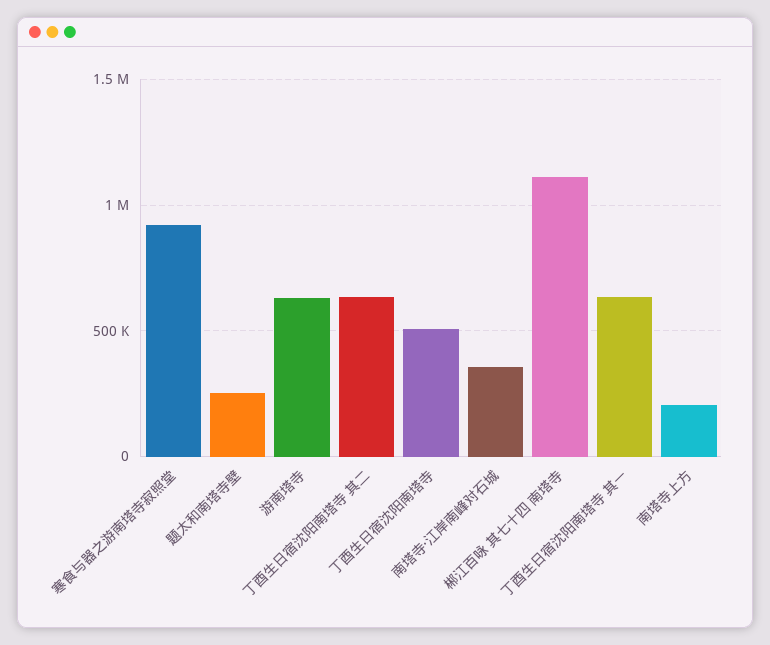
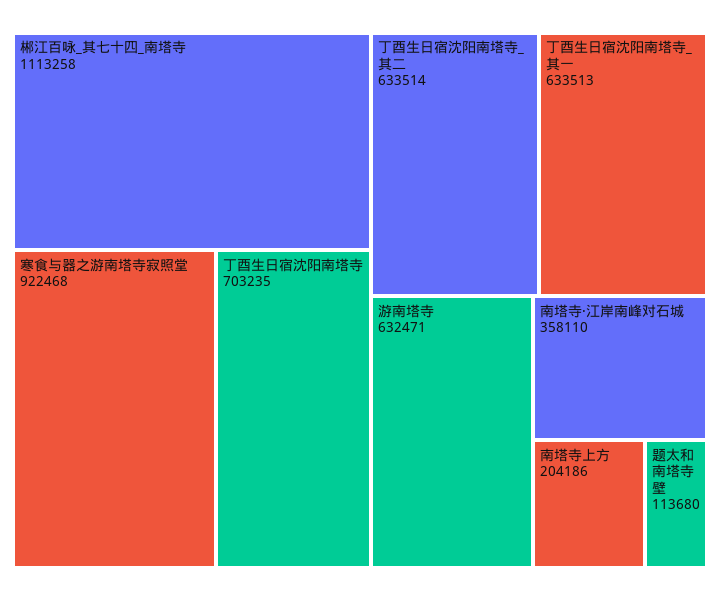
题太和南塔寺壁: 250000 -> 113680
丁酉生日宿沈阳南塔寺: 500000 -> 703235

